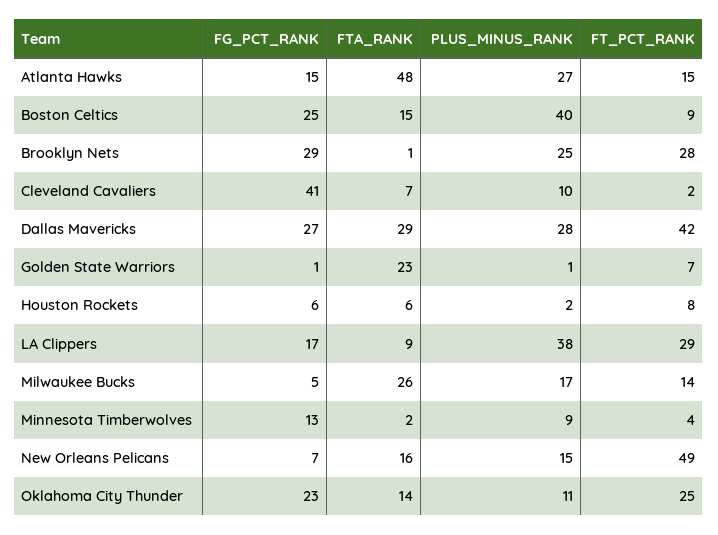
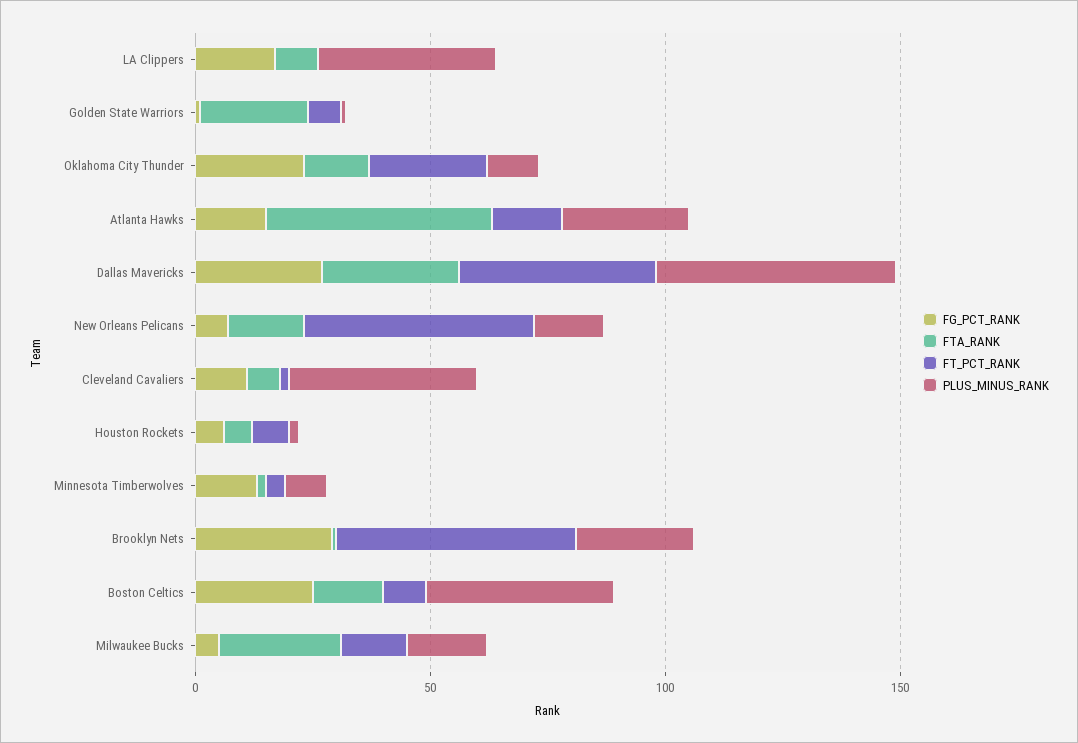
FT_PCT_RANK, Brooklyn Nets: 28 -> 50
FG_PCT_RANK, Cleveland Cavaliers: 41 -> 10
PLUS_MINUS_RANK, Cleveland Cavaliers: 10 -> 40
PLUS_MINUS_RANK, Dallas Mavericks: 28 -> 50
FT_PCT_RANK, LA Clippers: 29 -> 0

